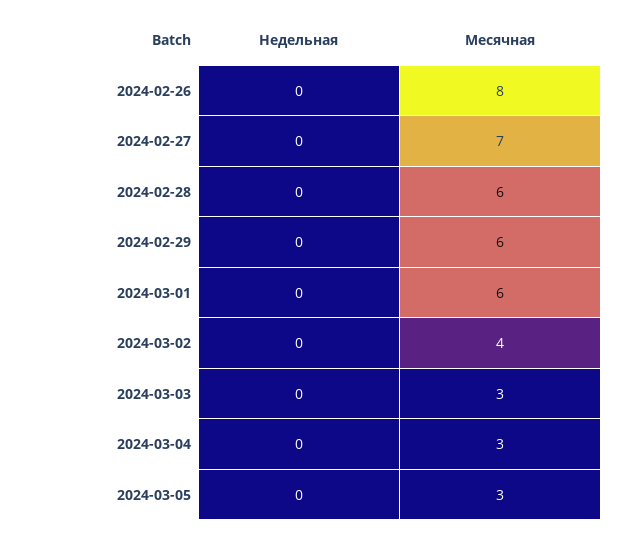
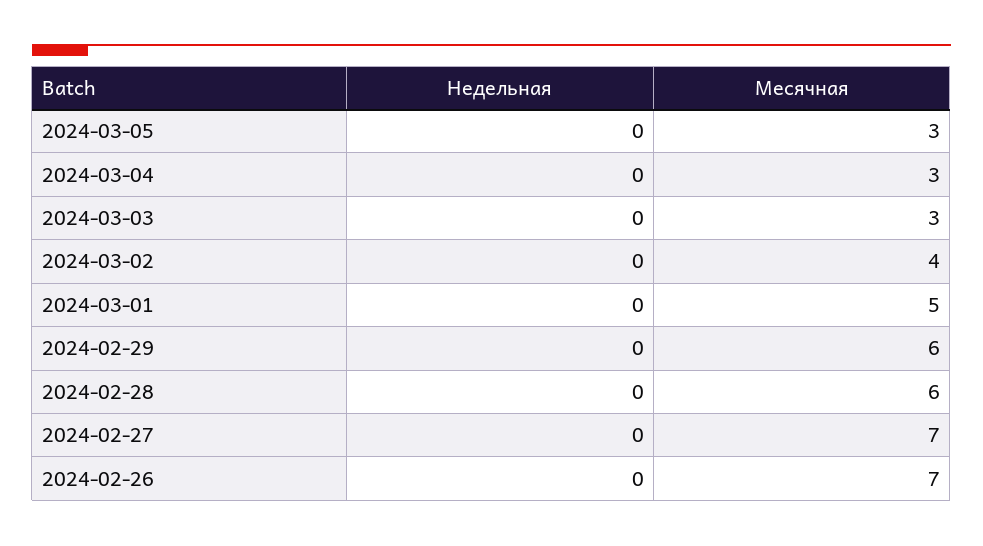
Месячная, 2024-02-26: 8 -> 7
Месячная, 2024-03-01: 6 -> 5

